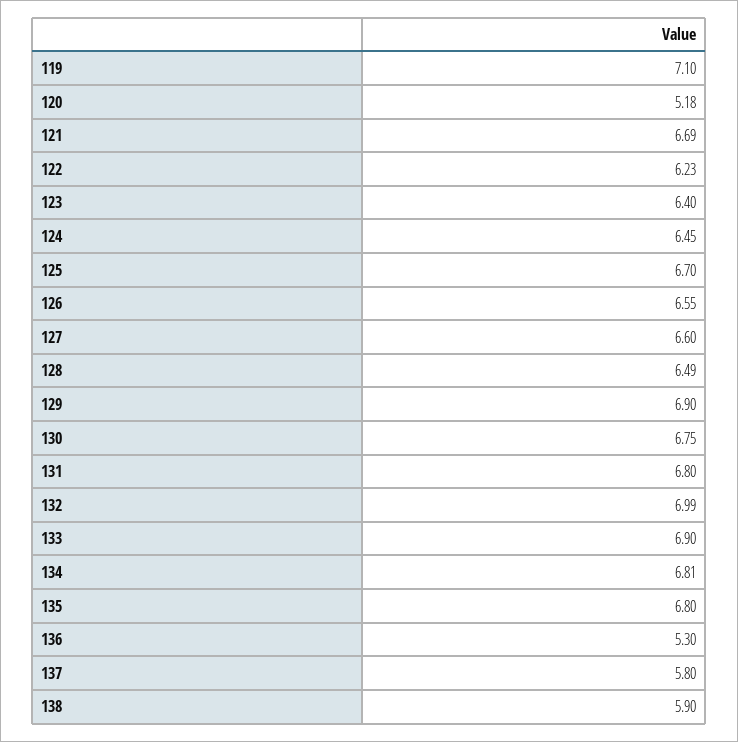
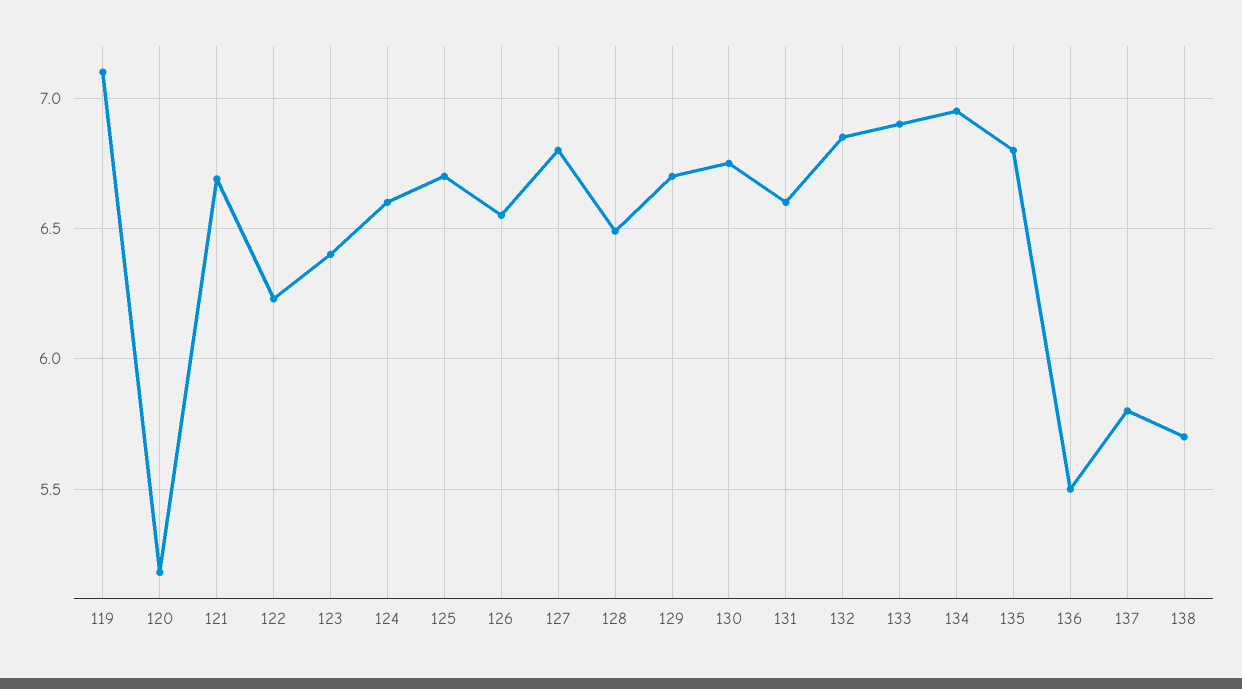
124: 6.45 -> 6.6
127: 6.6 -> 6.8
129: 6.9 -> 6.7
131: 6.8 -> 6.6
132: 6.99 -> 6.85
134: 6.81 -> 6.95
136: 5.3 -> 5.5
138: 5.9 -> 5.7

